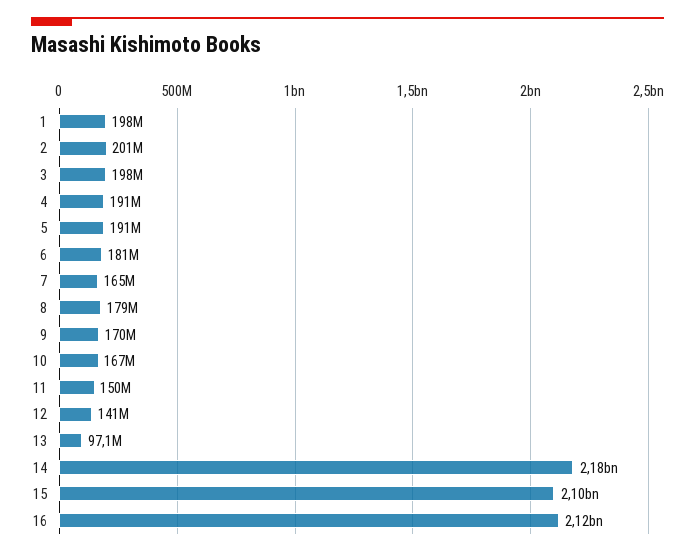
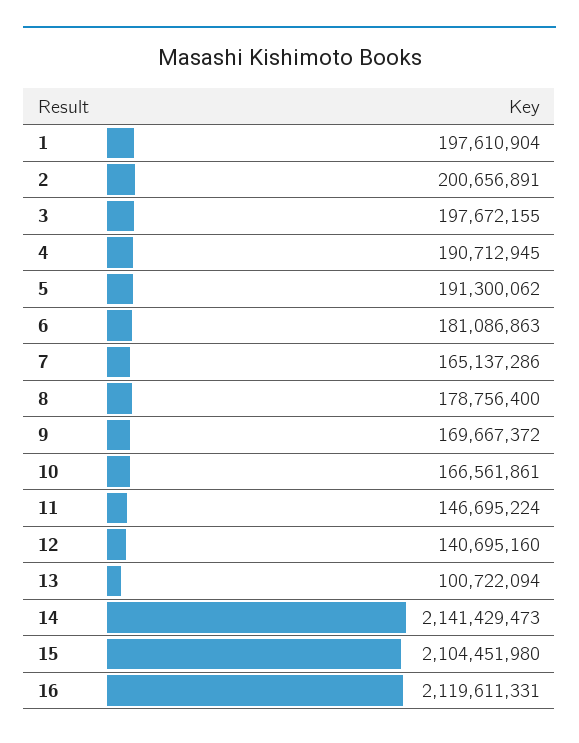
11: 150000000 -> 146695224
13: 97100000 -> 100722094
14: 2180000000 -> 2141429473

